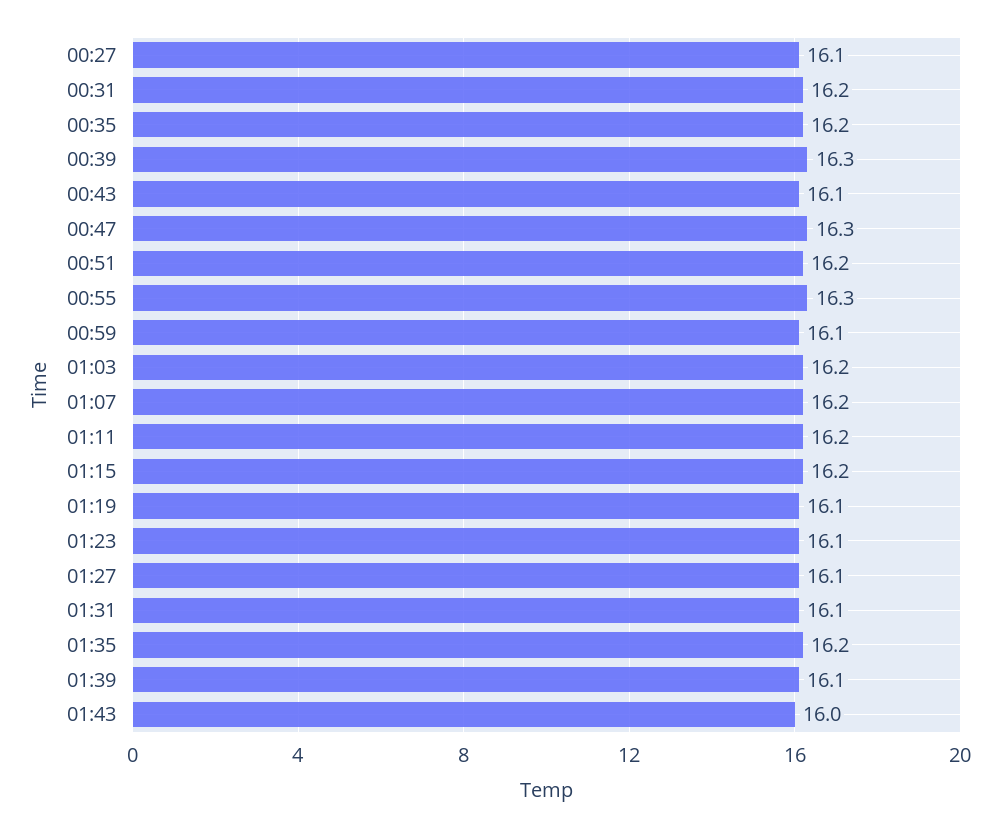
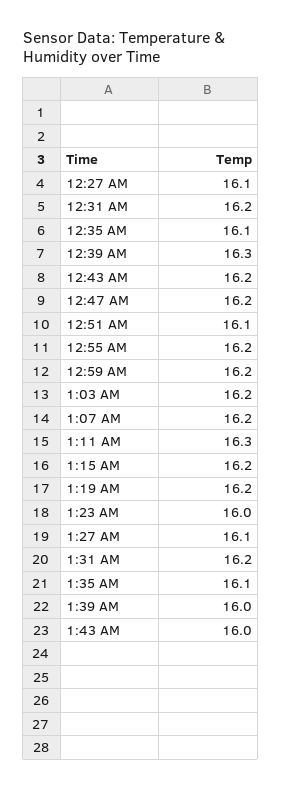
00:35: 16.2 -> 16.1
00:43: 16.1 -> 16.2
00:47: 16.3 -> 16.2
00:51: 16.2 -> 16.1
00:55: 16.3 -> 16.2
00:59: 16.1 -> 16.2
01:11: 16.2 -> 16.3
01:19: 16.1 -> 16.2
01:23: 16.1 -> 16
01:31: 16.1 -> 16.2
01:35: 16.2 -> 16.1
01:39: 16.1 -> 16

